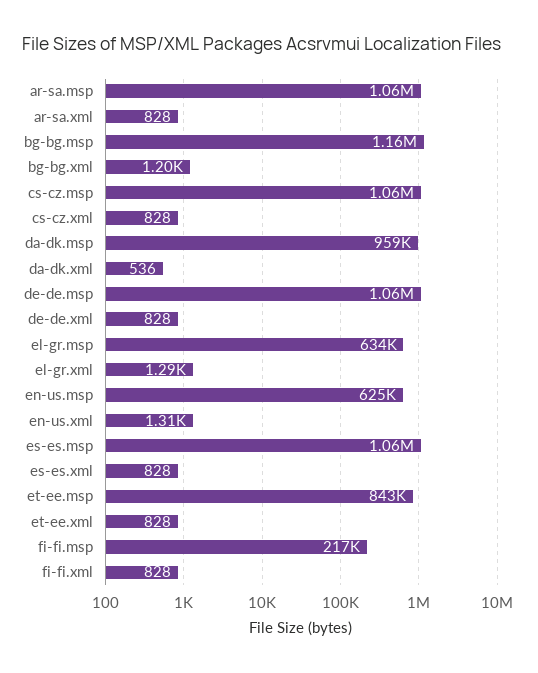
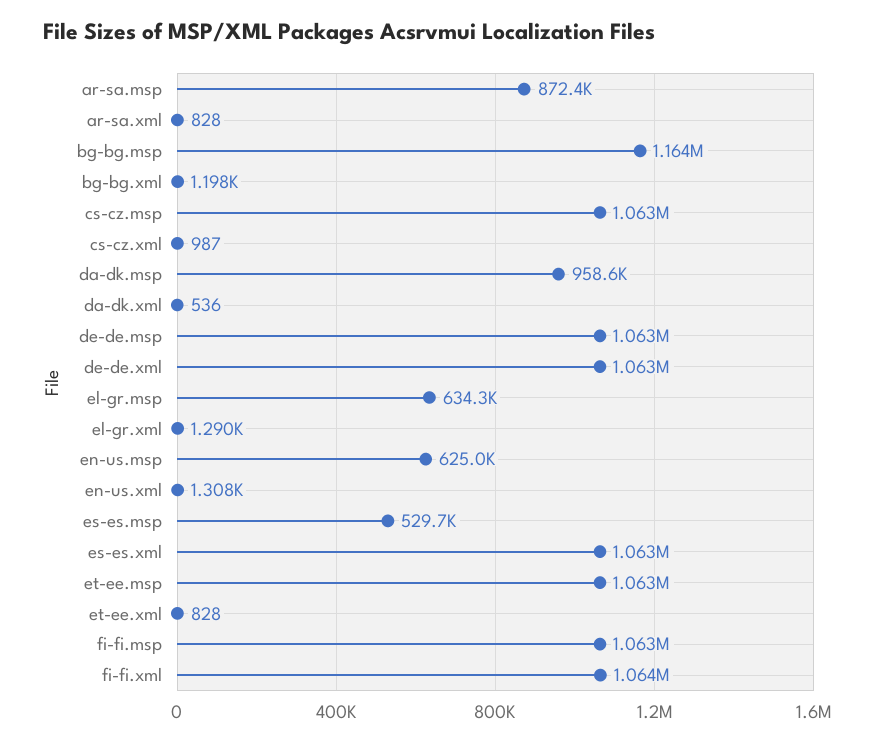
ar-sa.msp: 1060000 -> 872400
cs-cz.xml: 828 -> 987
de-de.xml: 828 -> 1063000
es-es.msp: 1060000 -> 529700
es-es.xml: 828 -> 1063000
et-ee.msp: 843000 -> 1063000
fi-fi.msp: 217000 -> 1063000
fi-fi.xml: 828 -> 1064000

